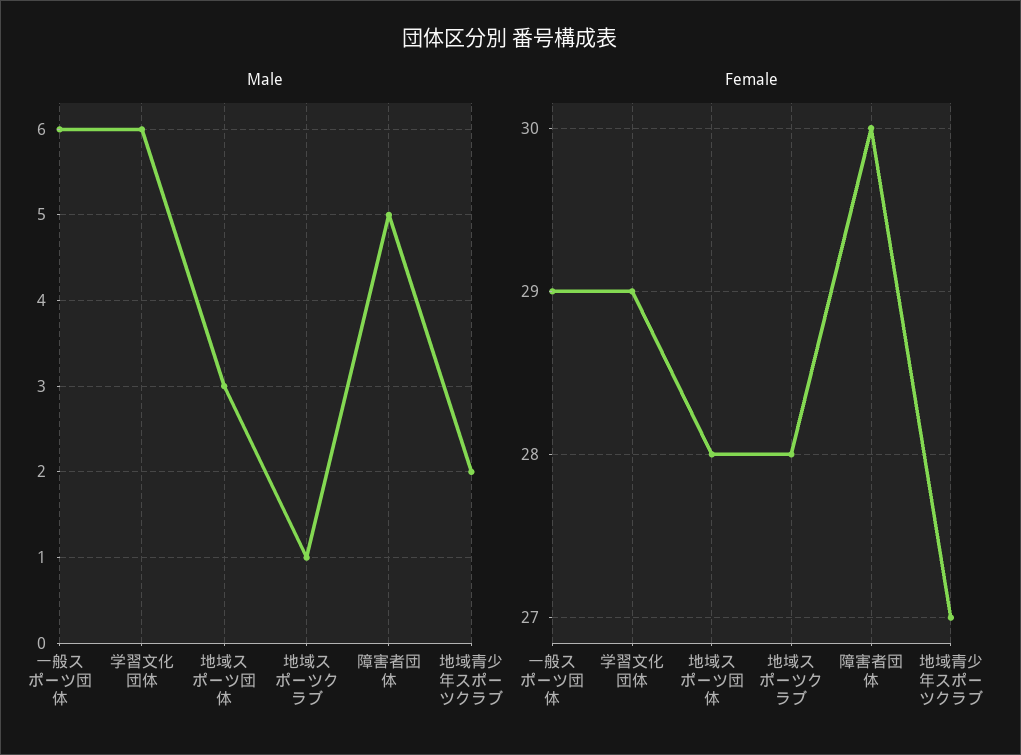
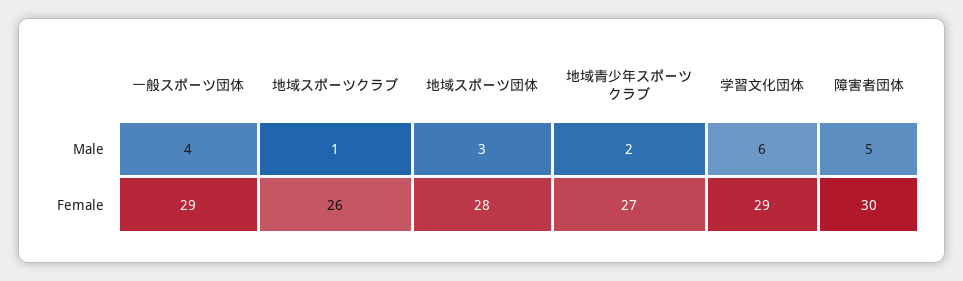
Male, 一般スポーツ団体: 6 -> 4
Female, 地域スポーツクラブ: 28 -> 26

